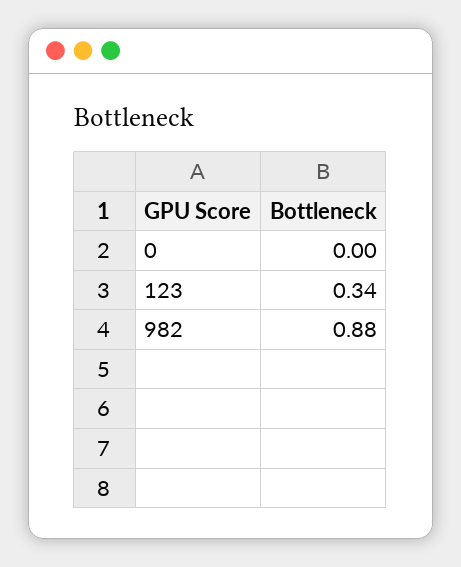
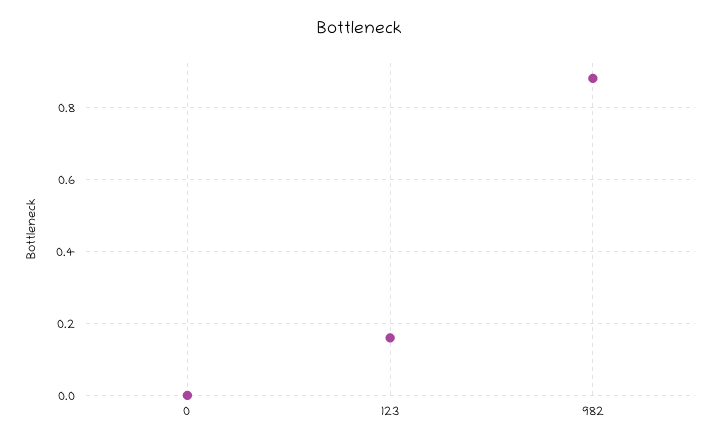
123: 0.34 -> 0.15

